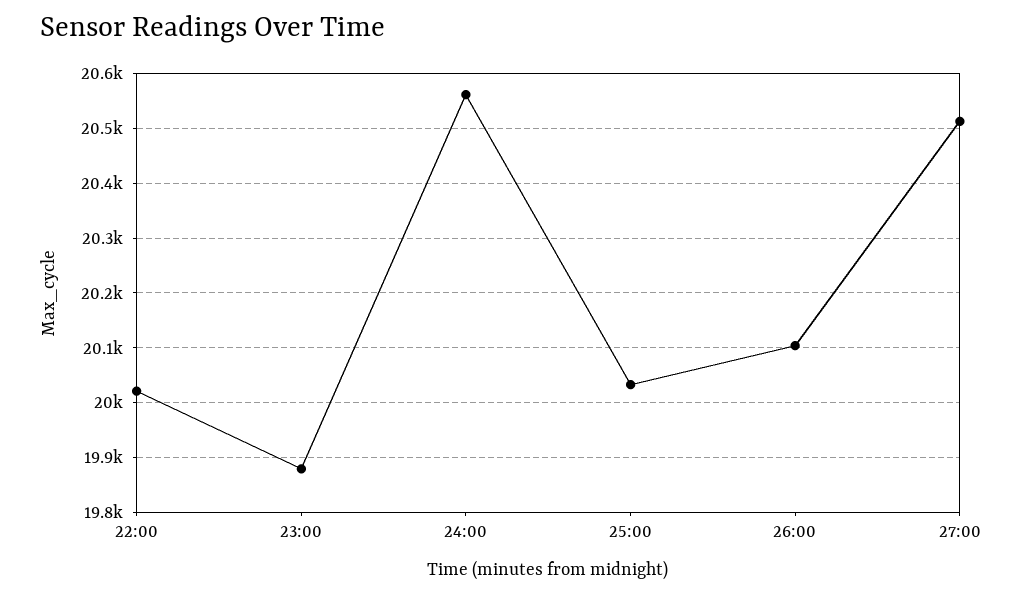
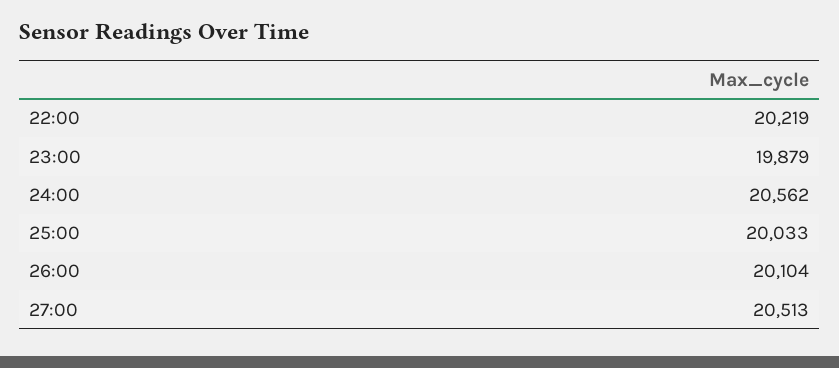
22:00: 20020 -> 20219

